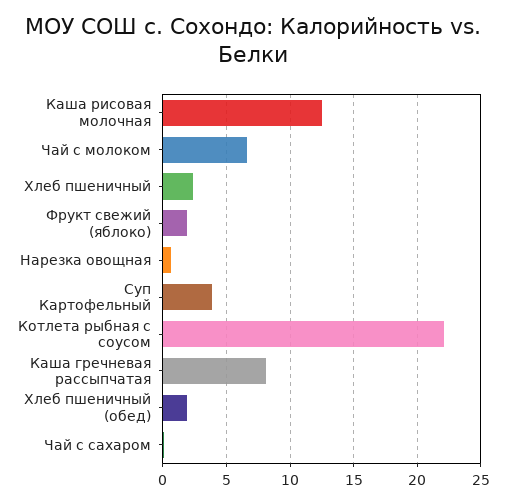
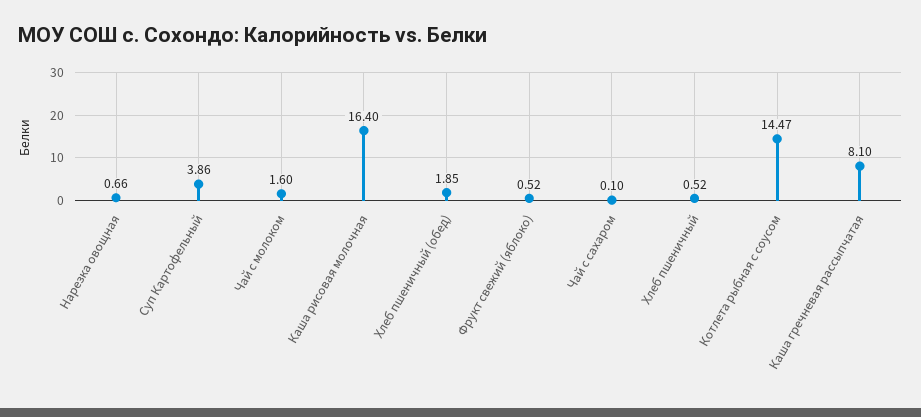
Каша рисовая молочная: 12.5 -> 16.4
Чай с молоком: 6.5 -> 1.6
Хлеб пшеничный: 2.5 -> 0.52
Фрукт свежий (яблоко): 2 -> 0.52
Котлета рыбная с соусом: 22 -> 14.47

